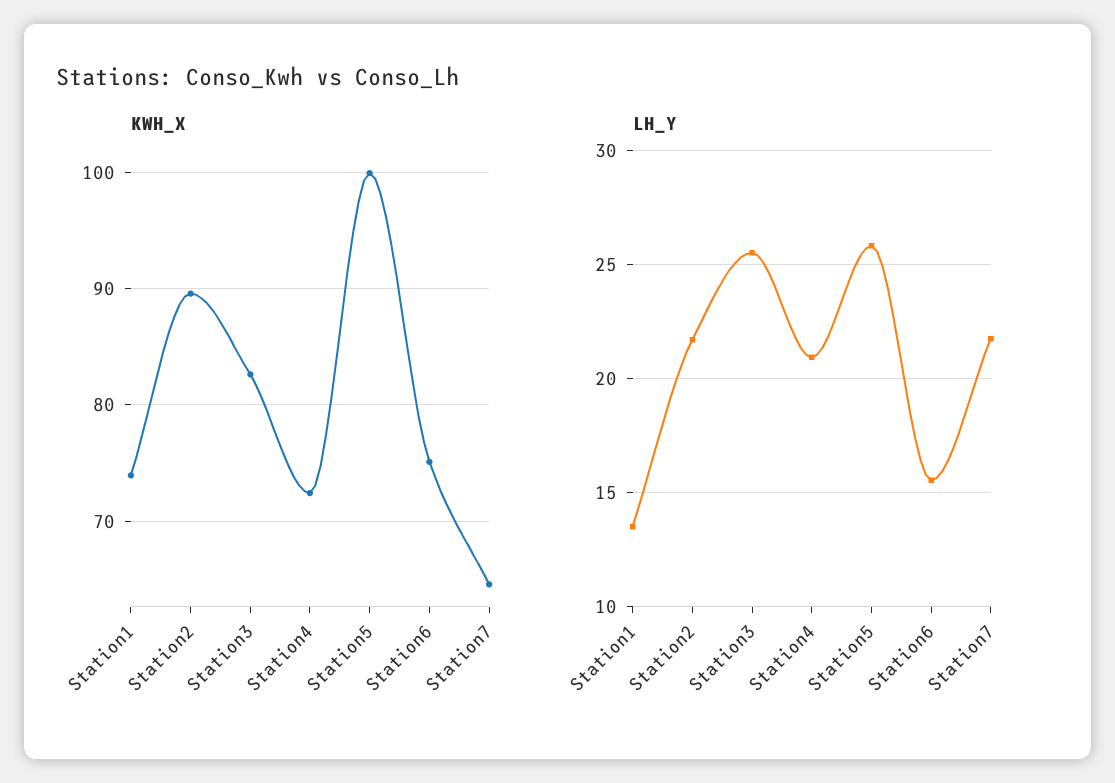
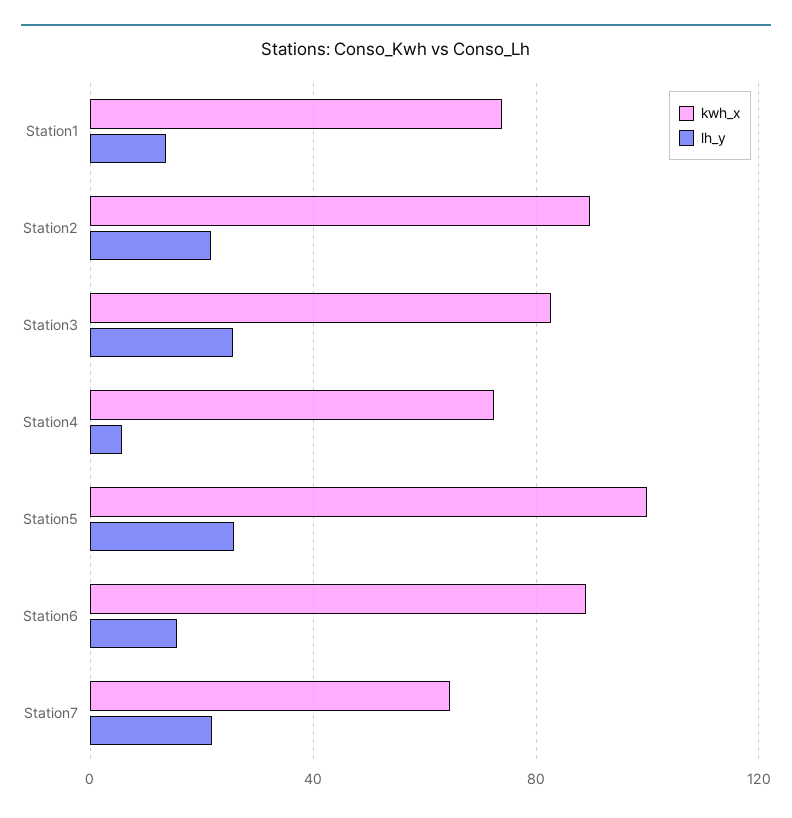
KWH_X, Station6: 75 -> 90
LH_Y, Station4: 21 -> 5

